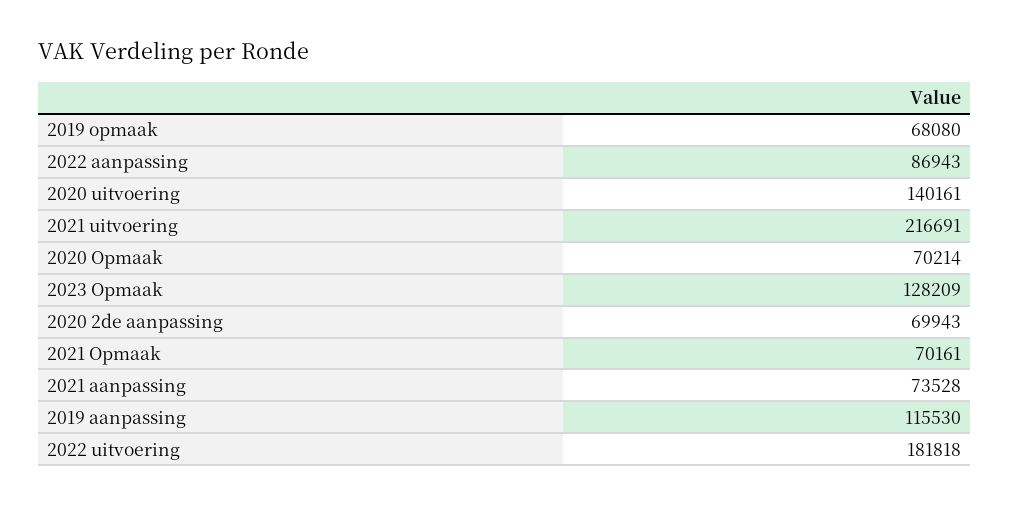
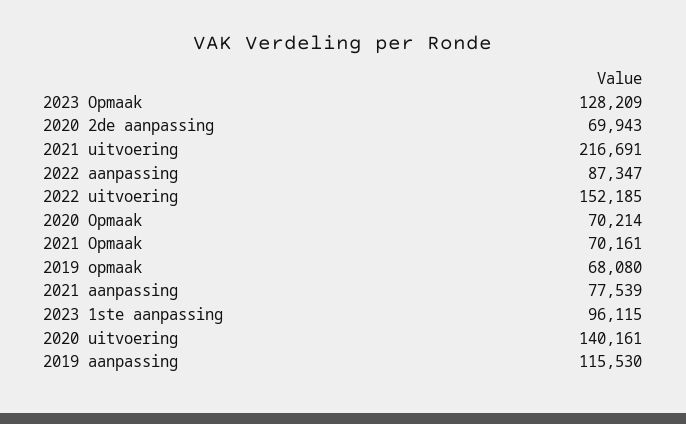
2022 aanpassing: 86943 -> 87347
2021 aanpassing: 73528 -> 77539
2022 uitvoering: 181818 -> 152185
2023 1ste aanpassing: none -> 96115

